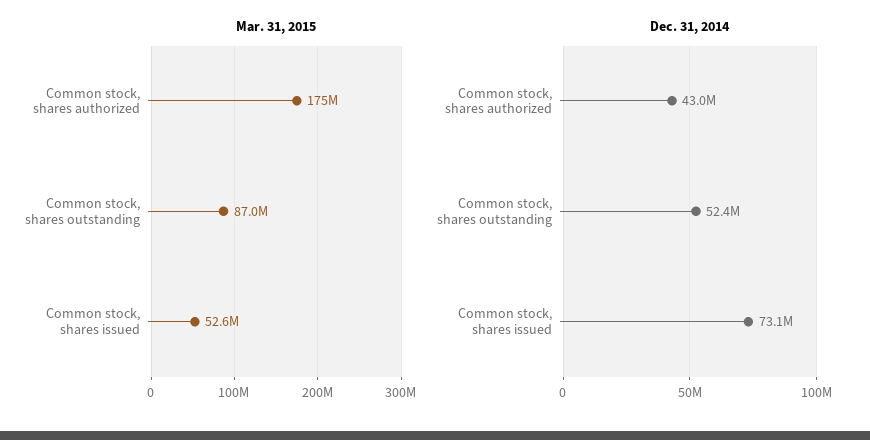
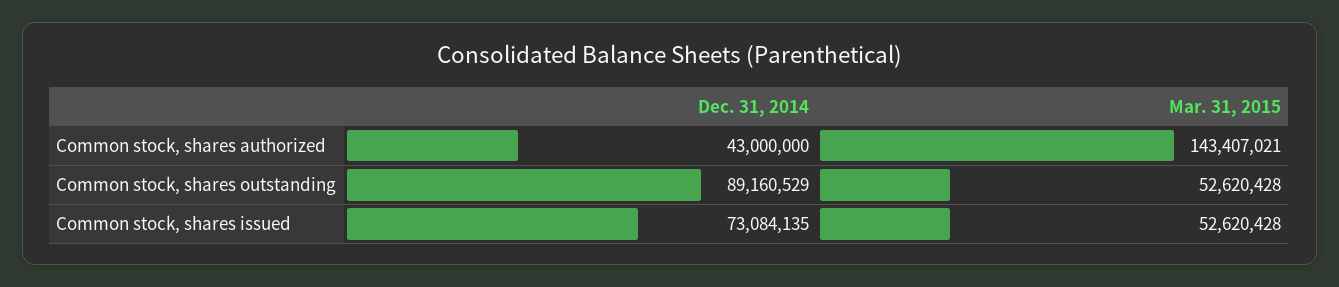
Mar. 31, 2015, Common stock, shares authorized: 175000000 -> 143407021
Mar. 31, 2015, Common stock, shares outstanding: 87000000 -> 52620428
Dec. 31, 2014, Common stock, shares outstanding: 52400000 -> 89160529

